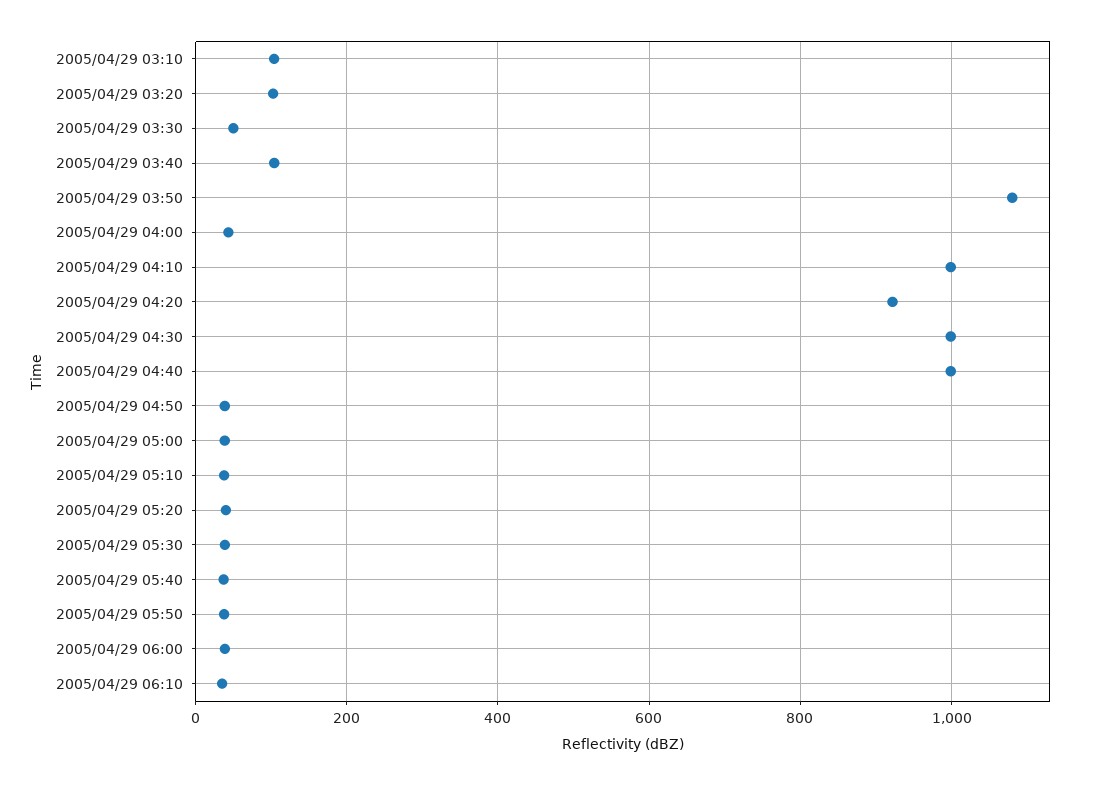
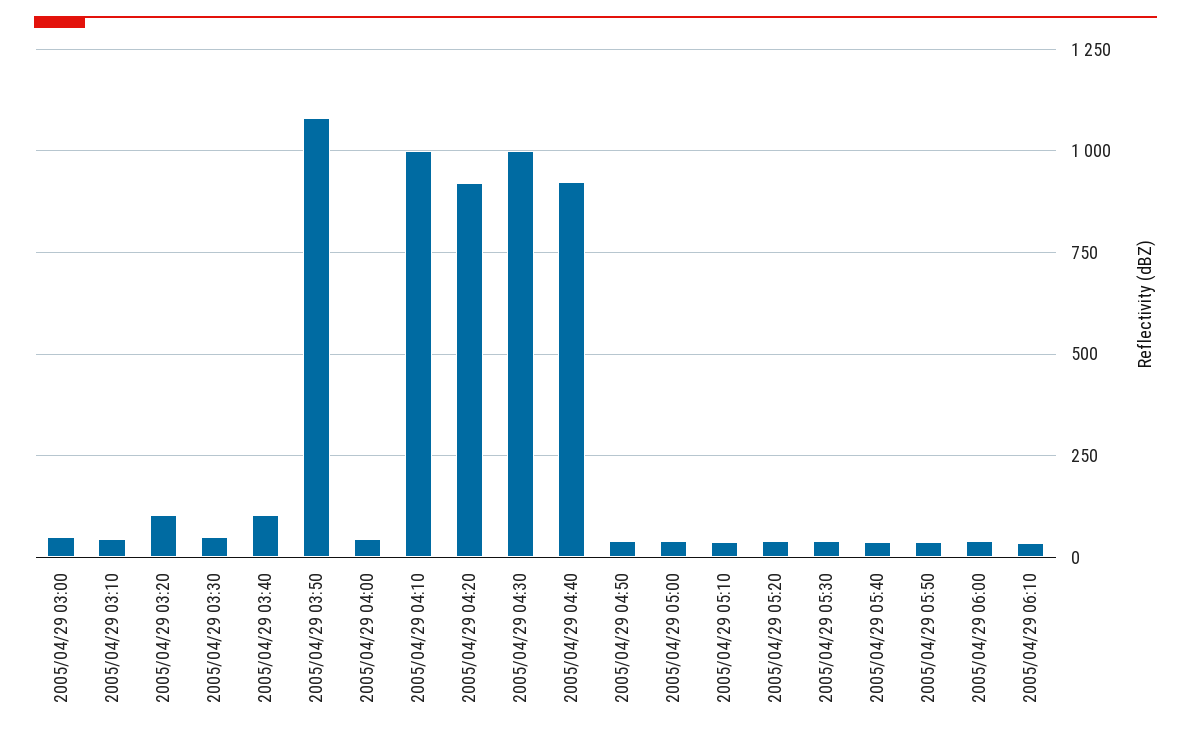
2005/04/29 03:10: 100 -> 50
2005/04/29 04:40: 1000 -> 925
2005/04/29 03:00: none -> 50

